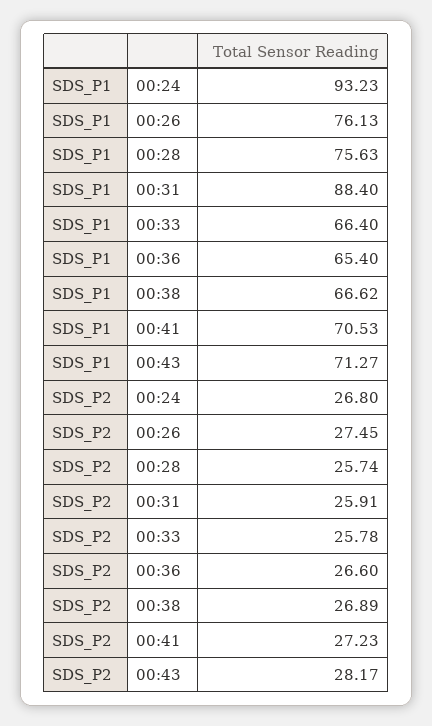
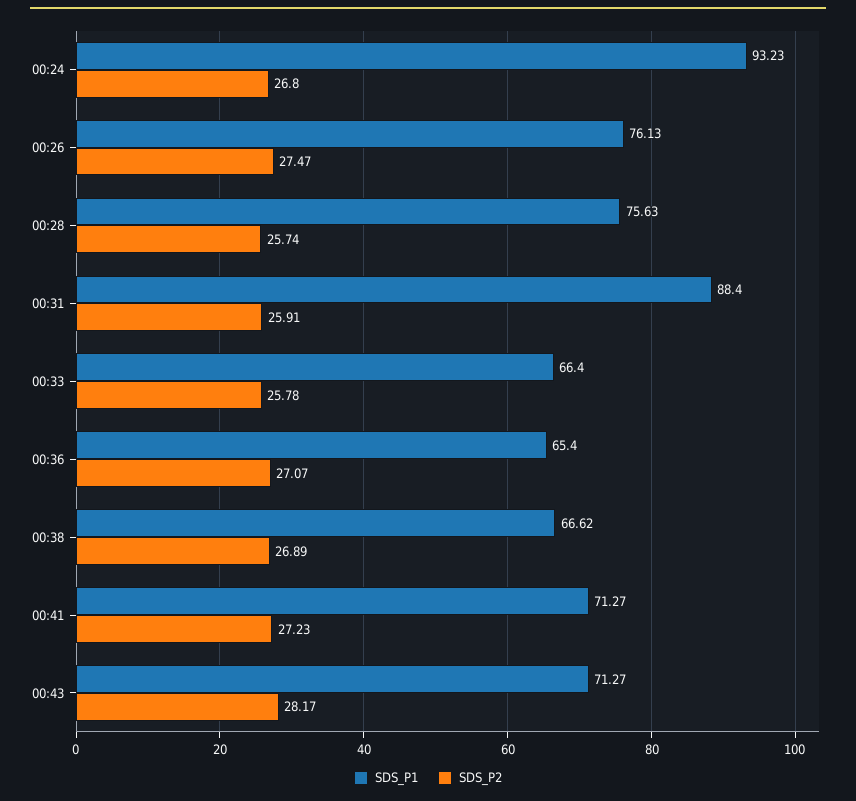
SDS_P1, 00:41: 70.53 -> 71.27
SDS_P2, 00:26: 27.45 -> 27.47
SDS_P2, 00:36: 26.6 -> 27.07

